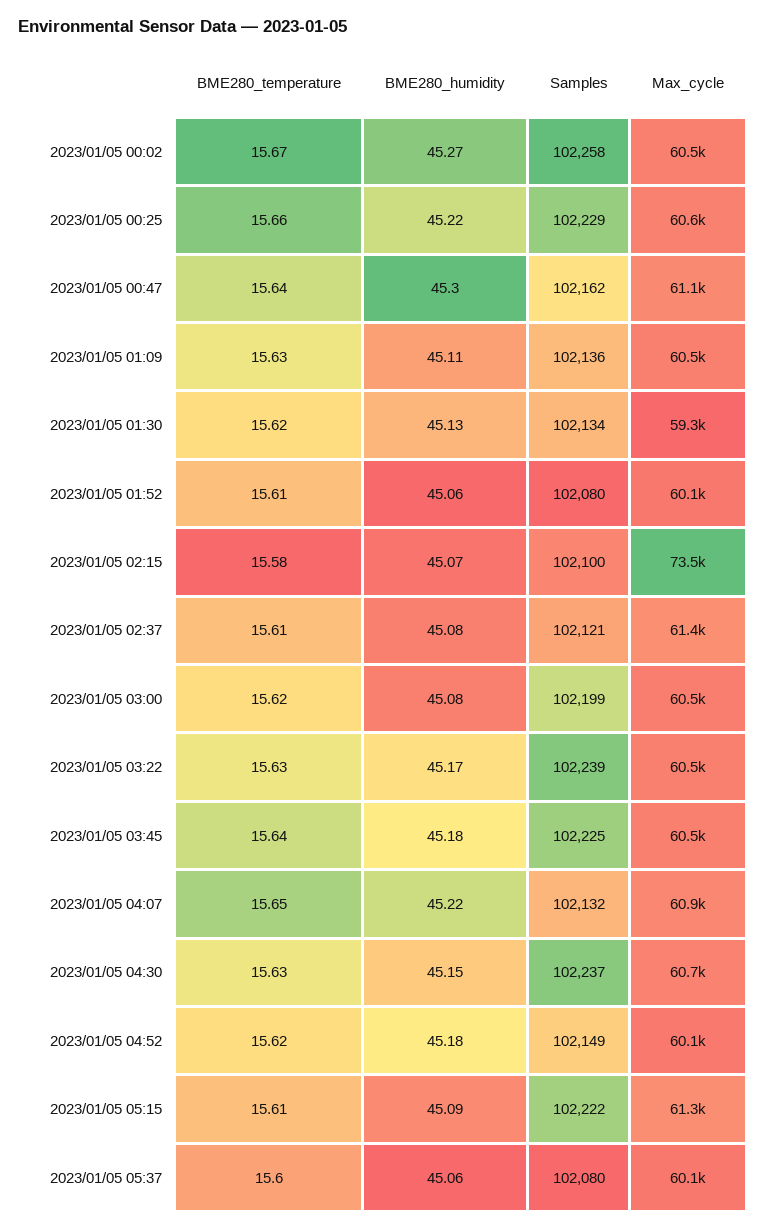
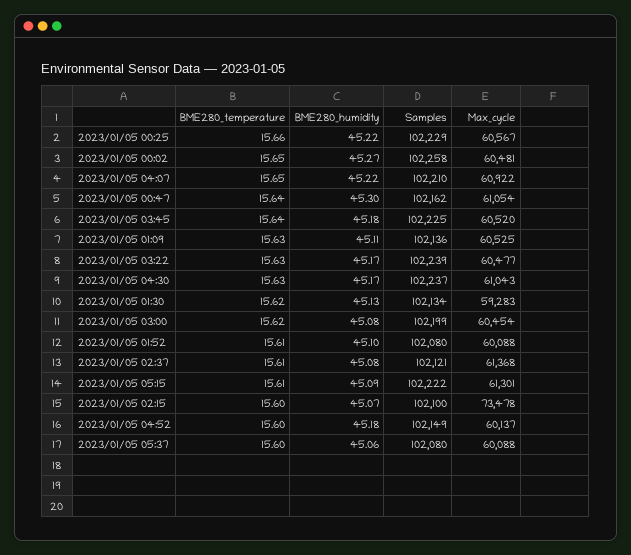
BME280_temperature, 2023/01/05 00:02: 15.67 -> 15.65
BME280_humidity, 2023/01/05 01:52: 45.06 -> 45.1
BME280_temperature, 2023/01/05 02:15: 15.58 -> 15.6
Samples, 2023/01/05 04:07: 102132 -> 102210
BME280_humidity, 2023/01/05 04:30: 45.15 -> 45.17
Max_cycle, 2023/01/05 04:30: 60700 -> 61043
BME280_temperature, 2023/01/05 04:52: 15.62 -> 15.6

